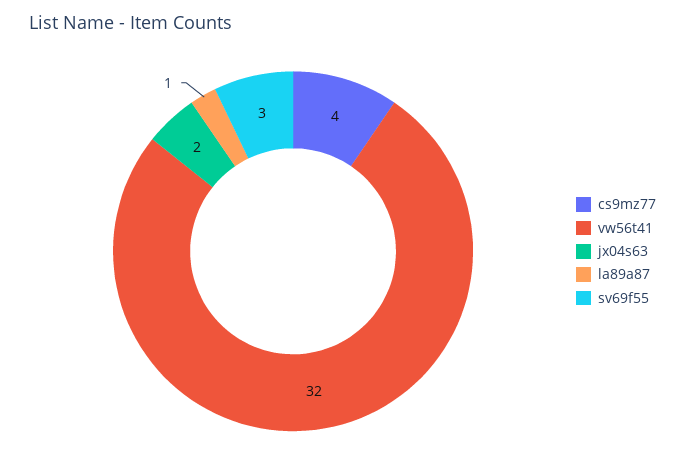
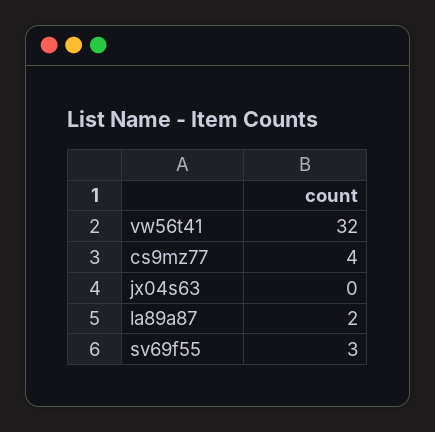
jx04s63: 2 -> 0
la89a87: 1 -> 2

